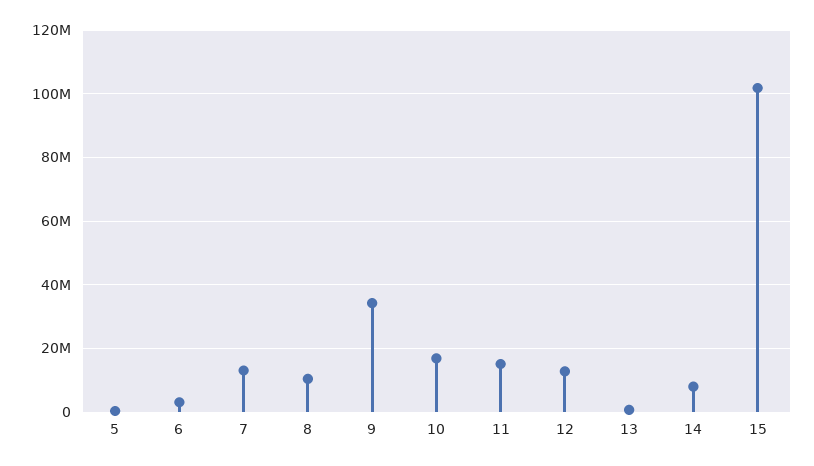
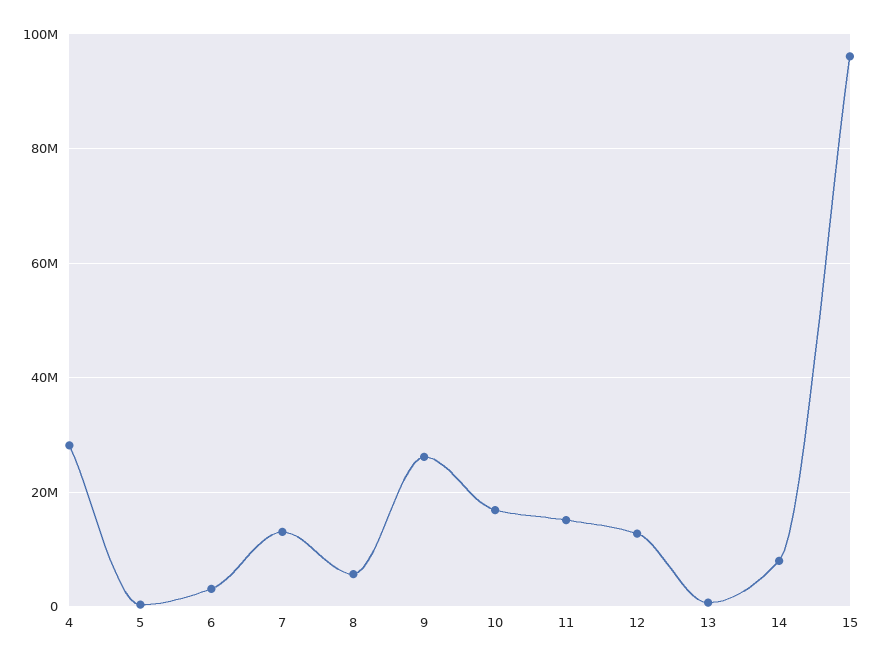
8: 10000000 -> 6000000
9: 34000000 -> 26000000
15: 102000000 -> 96000000
4: none -> 28000000

